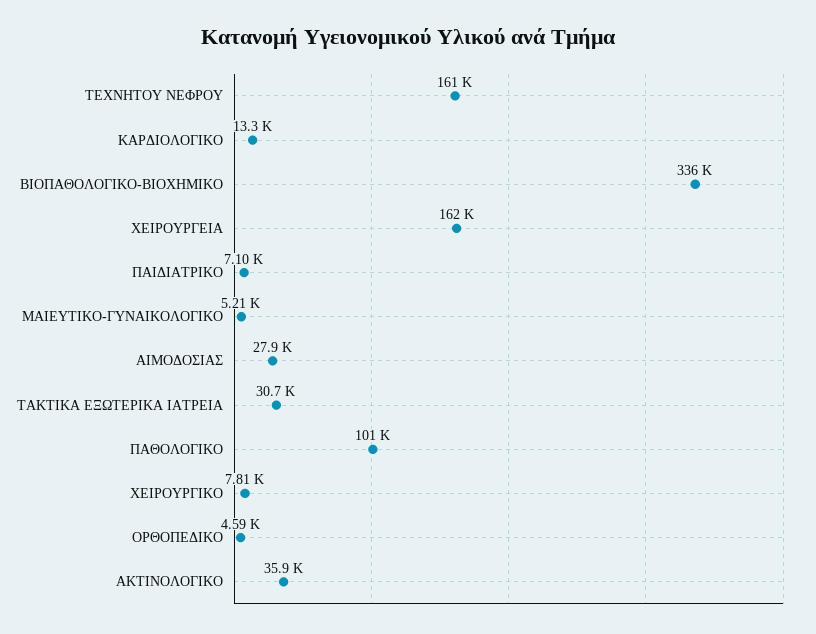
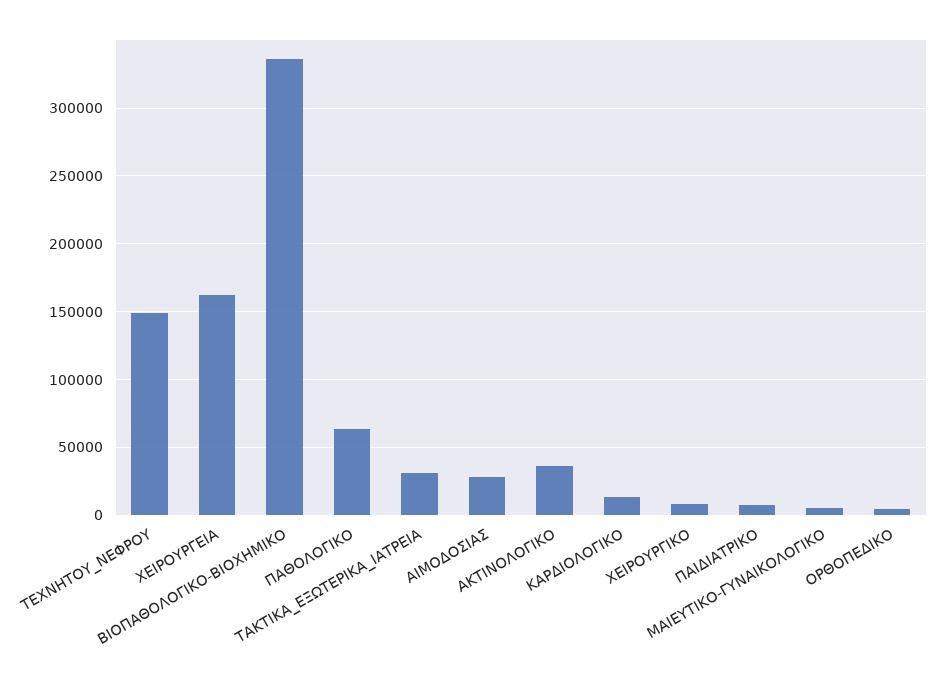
ΤΕΧΝΗΤΟΥ ΝΕΦΡΟΥ: 161000 -> 150000
ΠΑΘΟΛΟΓΙΚΟ: 101000 -> 65000

